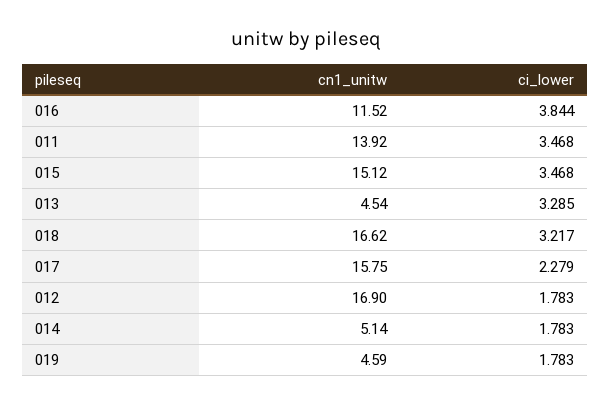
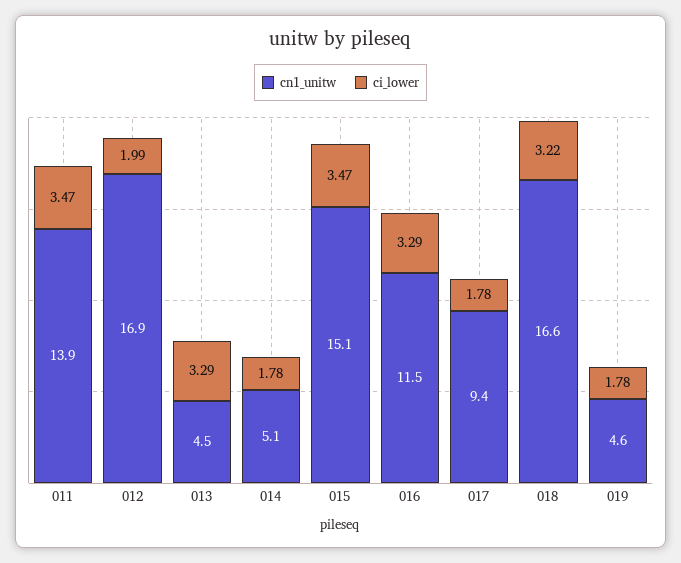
ci_lower, 016: 3.844 -> 3.29
cn1_unitw, 017: 15.75 -> 9.4
ci_lower, 017: 2.279 -> 1.78
ci_lower, 012: 1.783 -> 1.99

